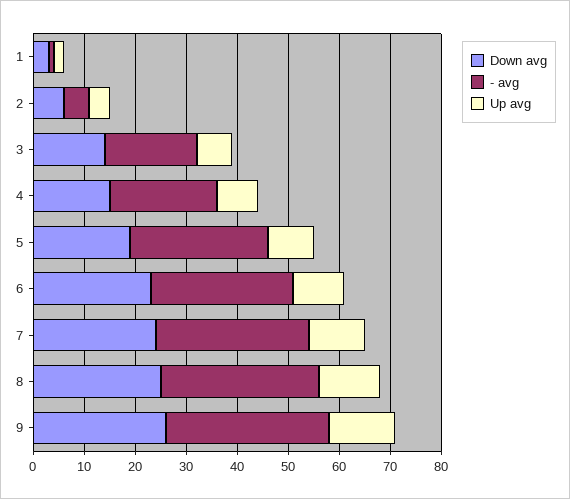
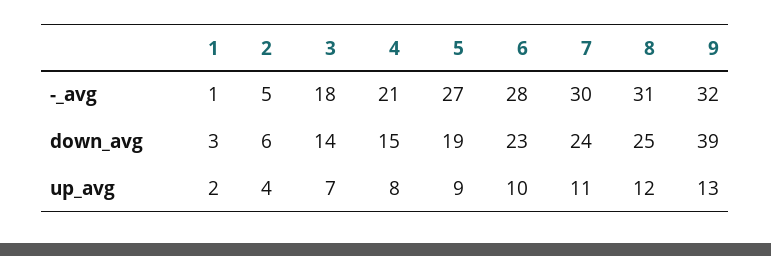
Down avg, 9: 25 -> 39

